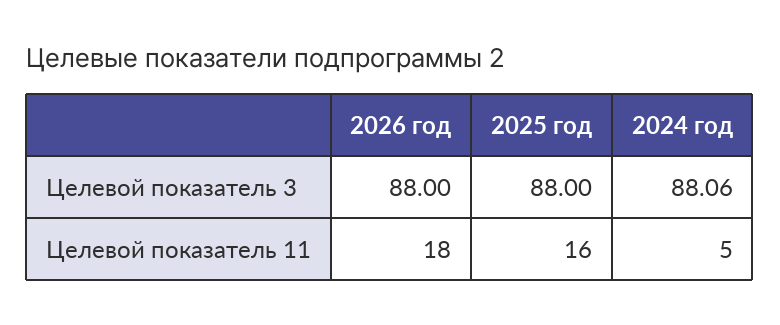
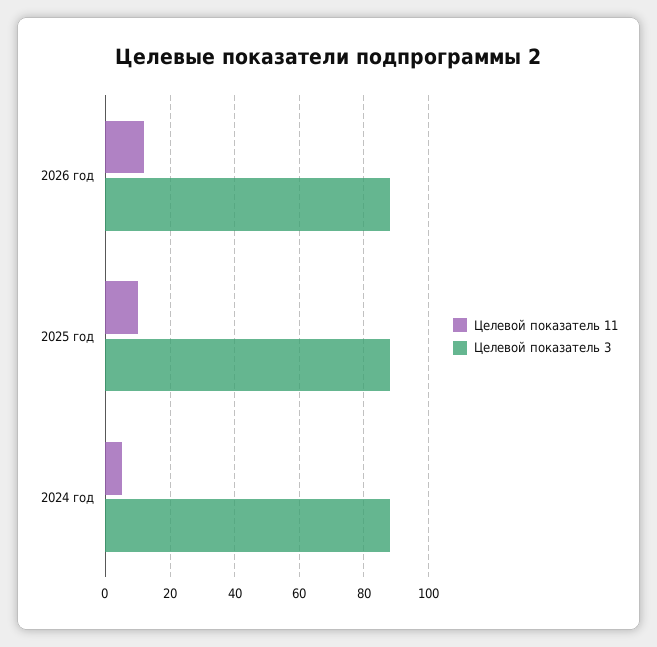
Целевой показатель 11, 2026 год: 18 -> 12
Целевой показатель 11, 2025 год: 16 -> 10

